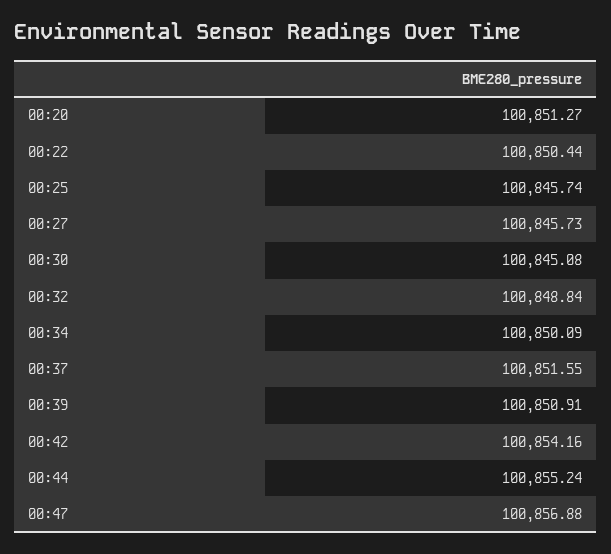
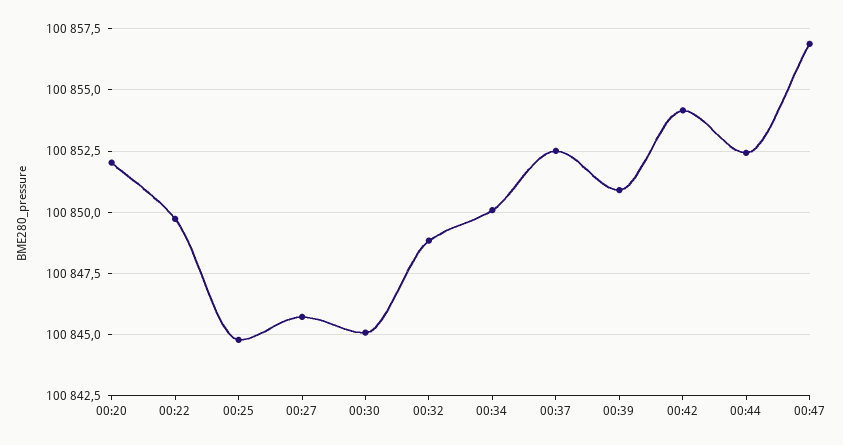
00:20: 100851.27 -> 100852
00:22: 100850.44 -> 100849.75
00:25: 100845.74 -> 100844.75
00:37: 100851.55 -> 100852.5
00:44: 100855.24 -> 100852.5

